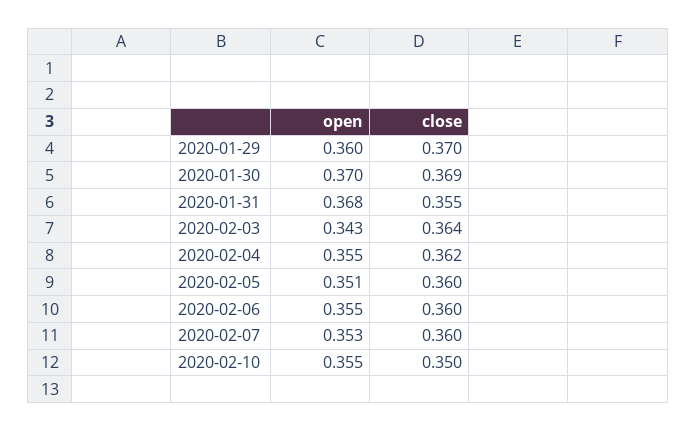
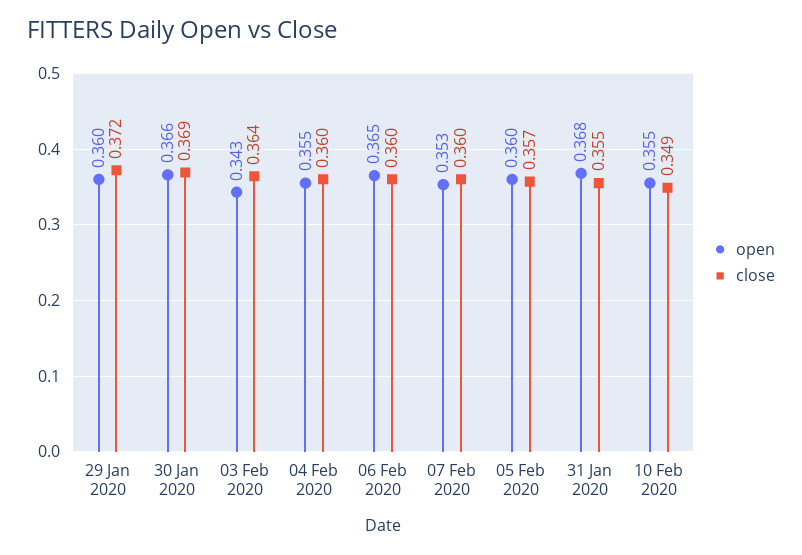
close, 2020-01-29: 0.37 -> 0.372
open, 2020-01-30: 0.37 -> 0.366
close, 2020-02-04: 0.362 -> 0.36
open, 2020-02-05: 0.351 -> 0.36
close, 2020-02-05: 0.36 -> 0.357
open, 2020-02-06: 0.355 -> 0.365
close, 2020-02-10: 0.35 -> 0.349

